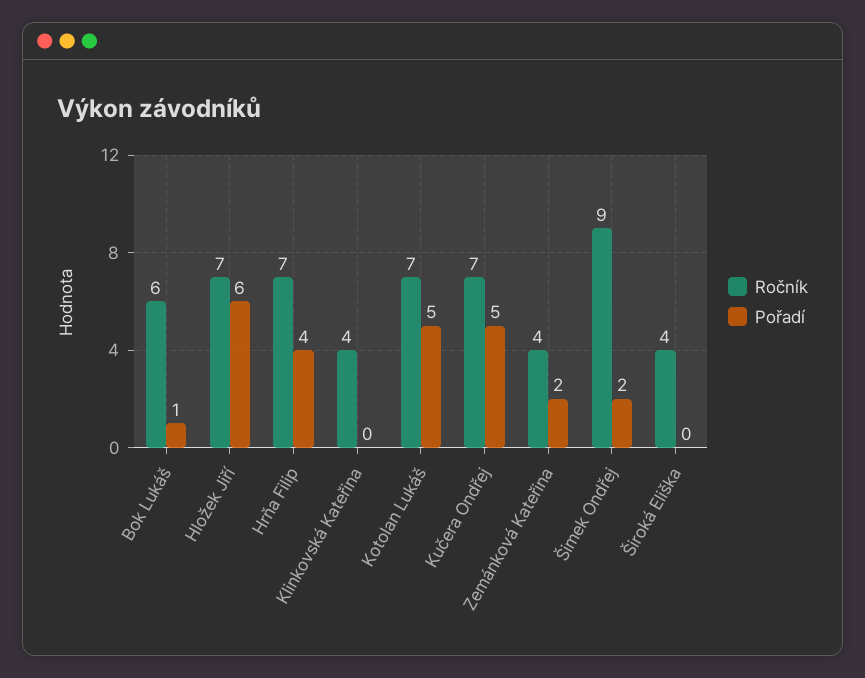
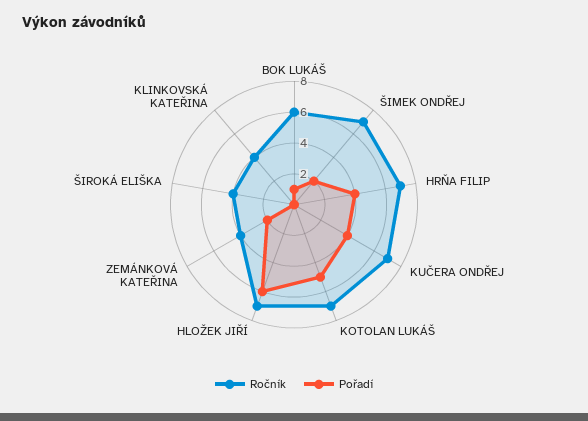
Pořadí, Kučera Ondřej: 5 -> 4
Ročník, Šimek Ondřej: 9 -> 7

